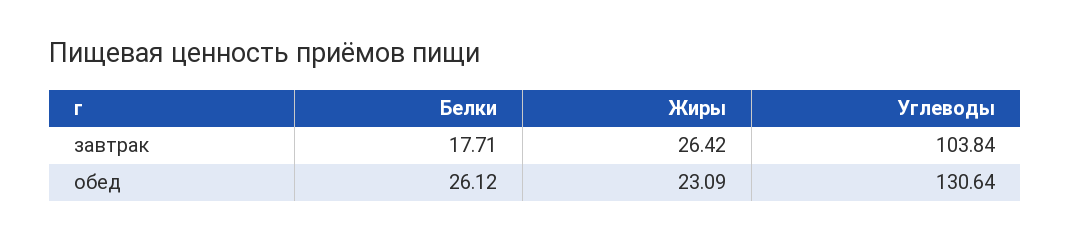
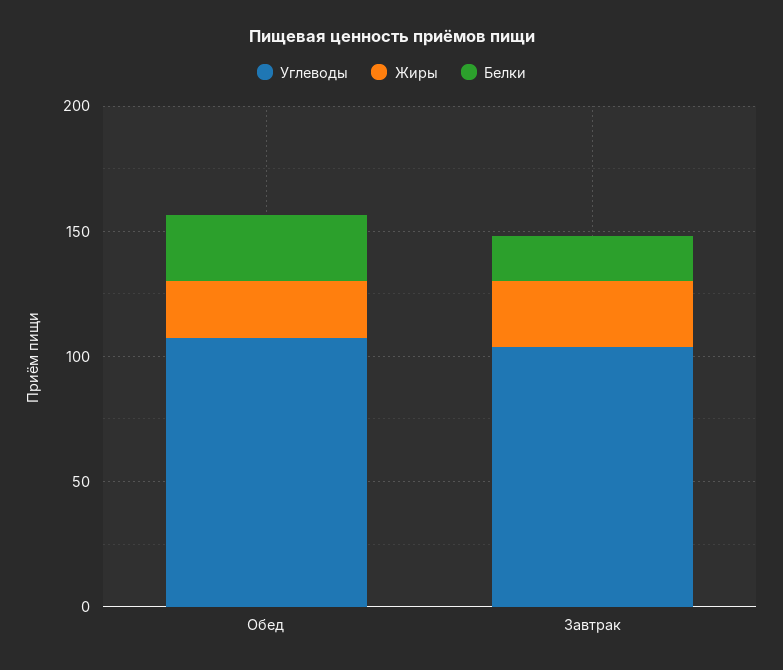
Углеводы, обед: 130.64 -> 110

